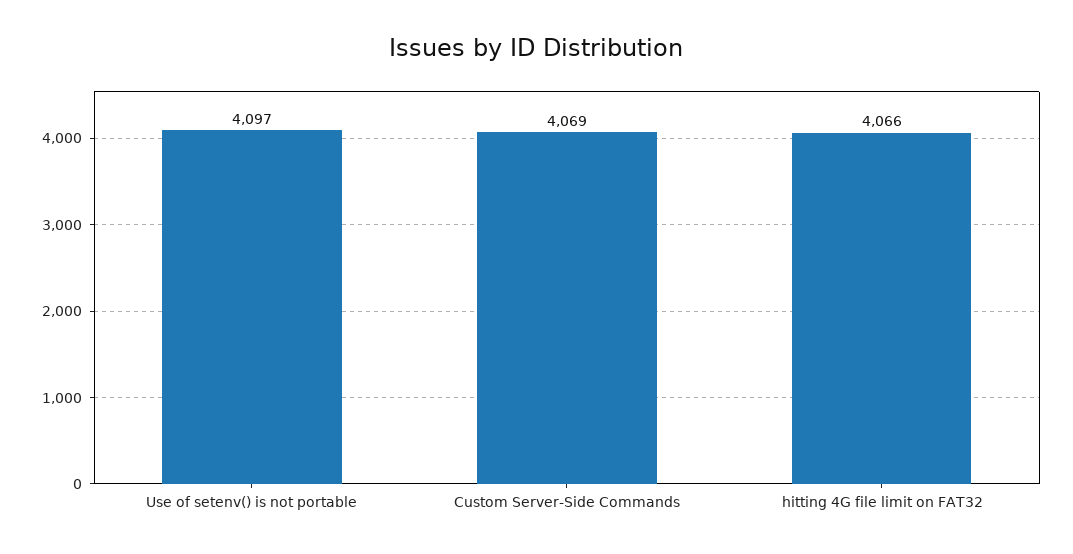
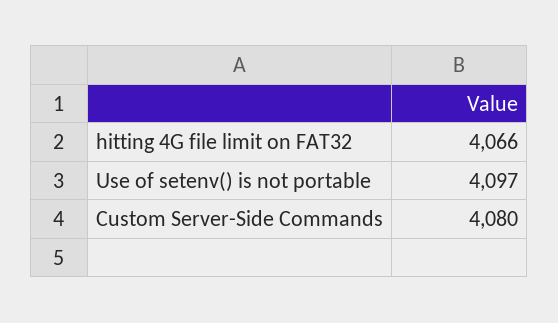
Custom Server-Side Commands: 4069 -> 4080

